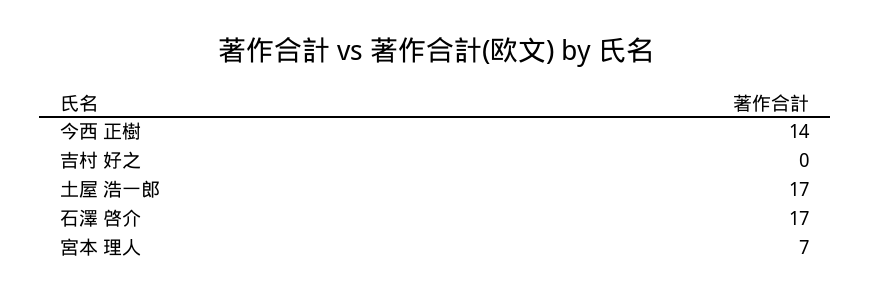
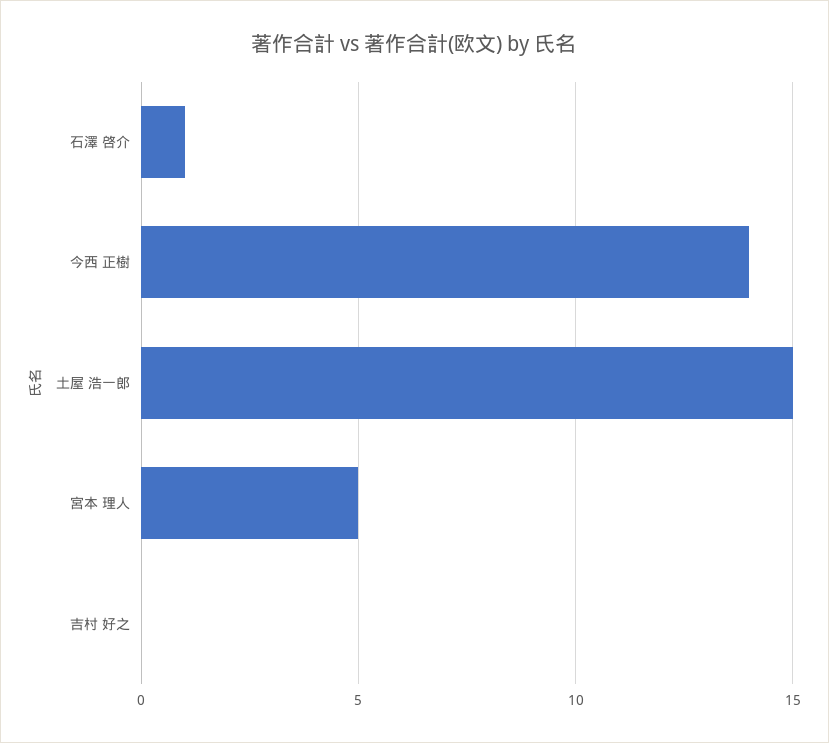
土屋 浩一郎: 17 -> 15
石澤 啓介: 17 -> 1
宮本 理人: 7 -> 5

